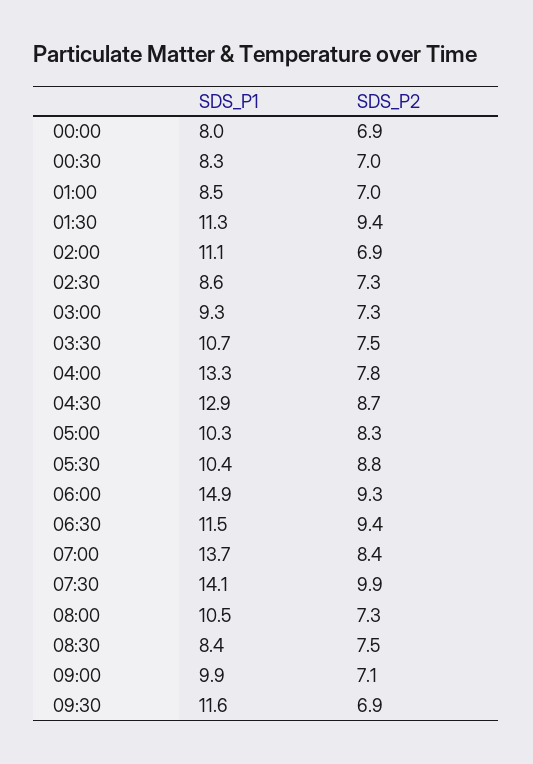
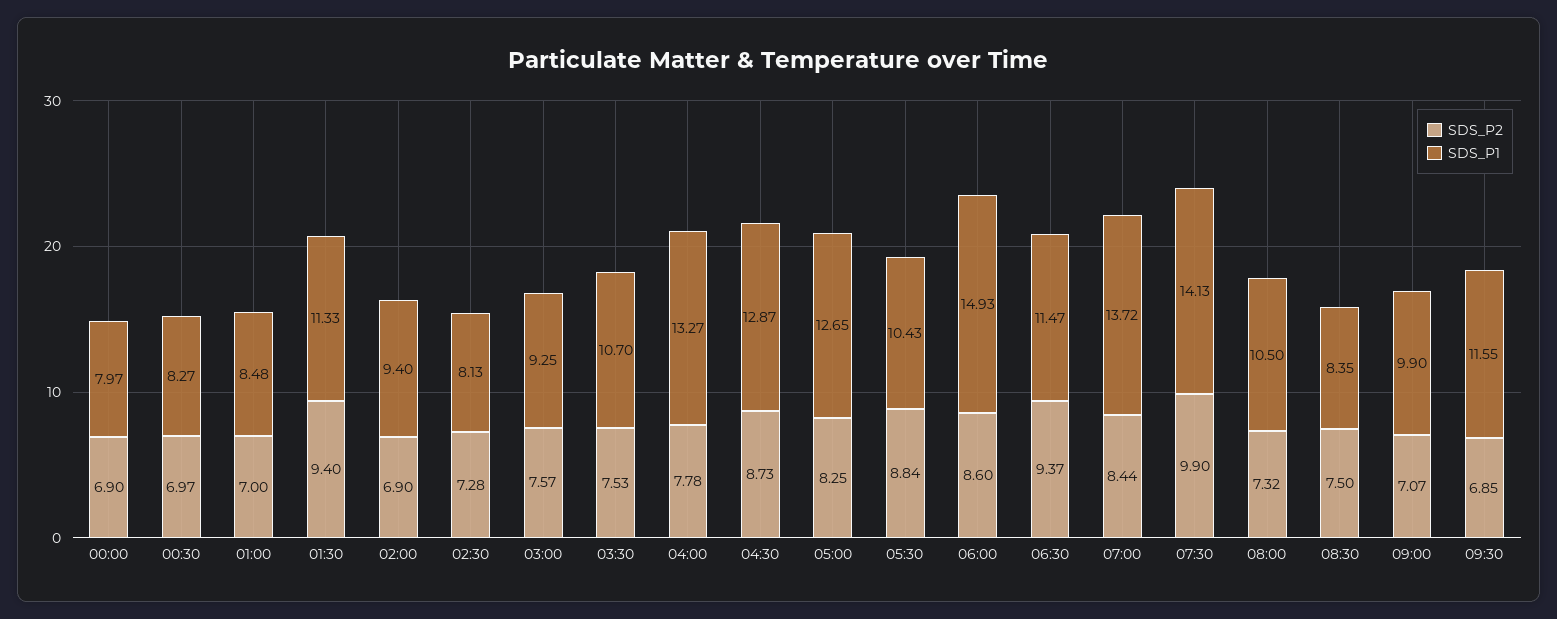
SDS_P1, 02:00: 11.1 -> 9.4
SDS_P1, 02:30: 8.6 -> 8.13
SDS_P2, 03:00: 7.3 -> 7.57
SDS_P1, 05:00: 10.3 -> 12.65
SDS_P2, 06:00: 9.3 -> 8.6

